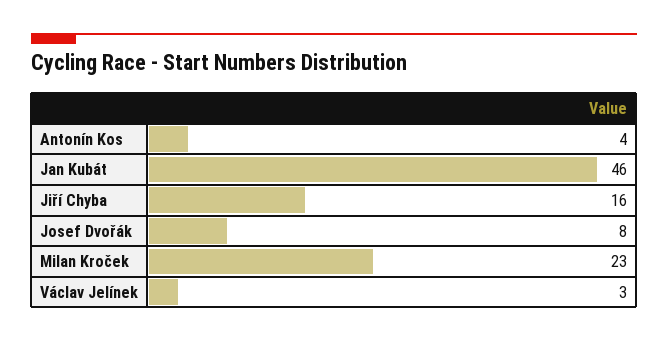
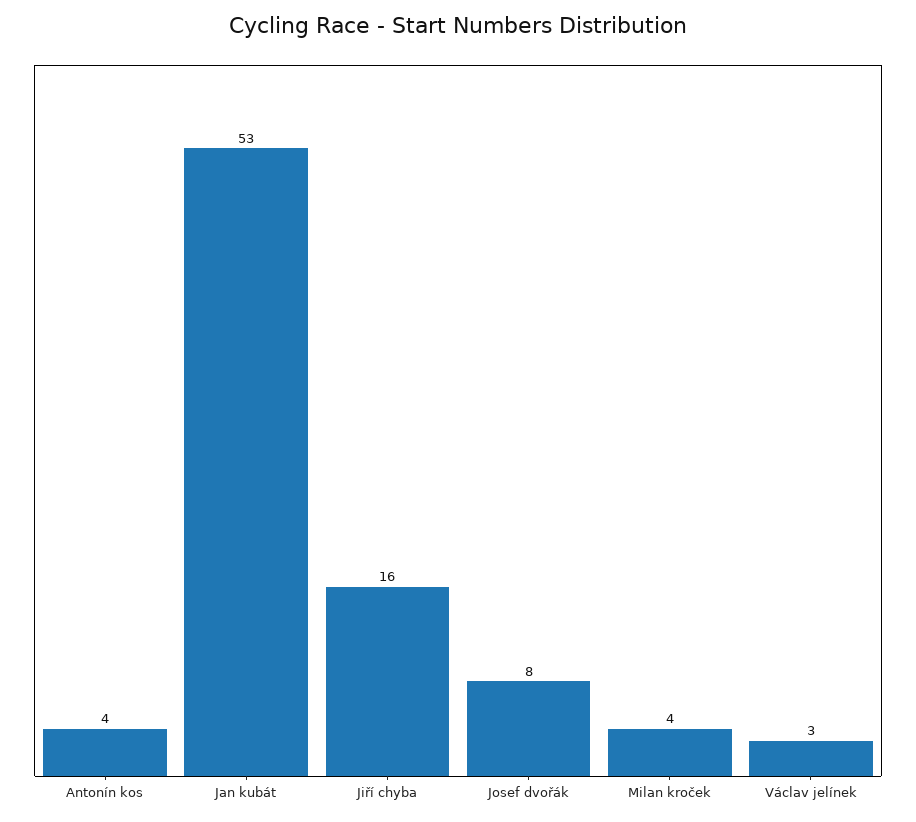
Jan Kubát: 46 -> 53
Milan Kroček: 23 -> 4

